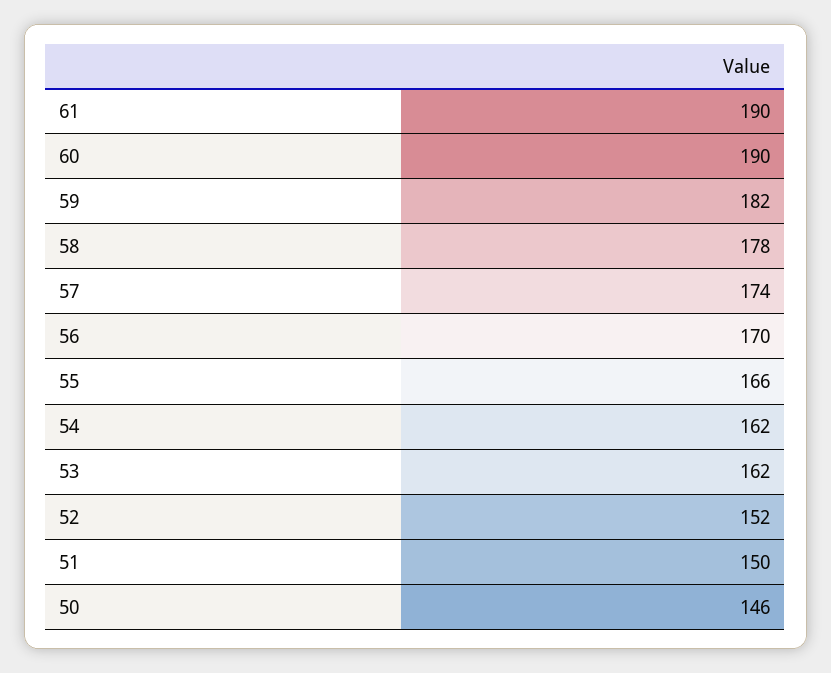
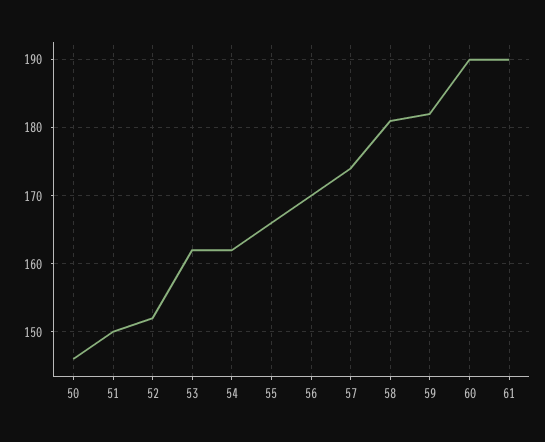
58: 178 -> 181

